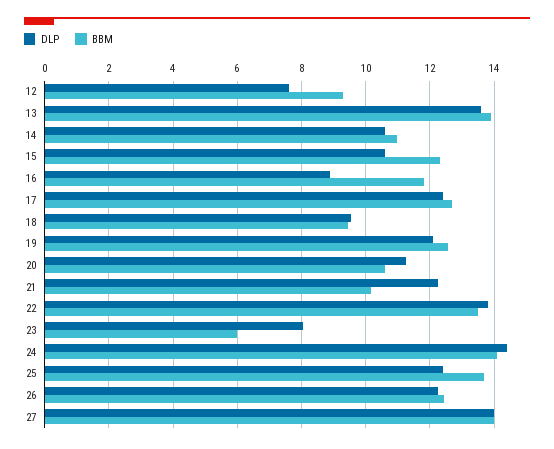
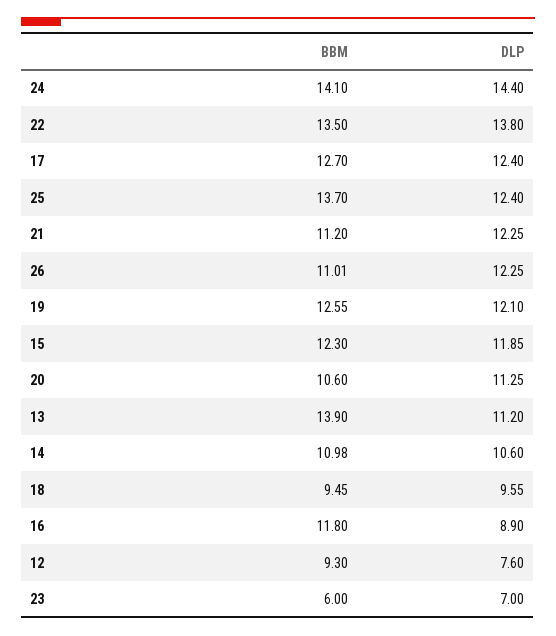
DLP, 13: 13.6 -> 11.2
DLP, 15: 10.6 -> 11.85
BBM, 21: 10.2 -> 11.2
DLP, 23: 8 -> 7
BBM, 26: 12.4 -> 11.01
DLP, 27: 14 -> none
BBM, 27: 14 -> none

